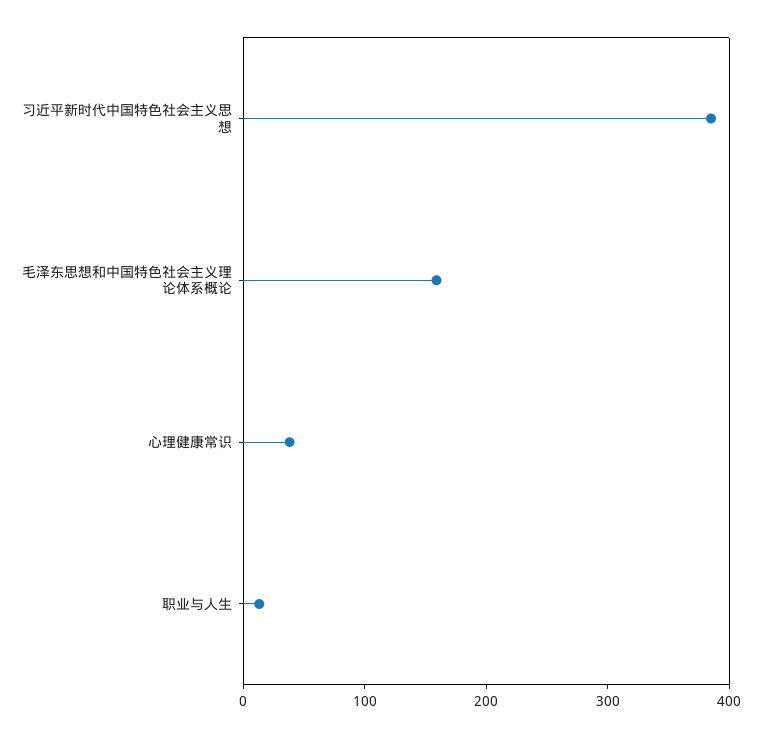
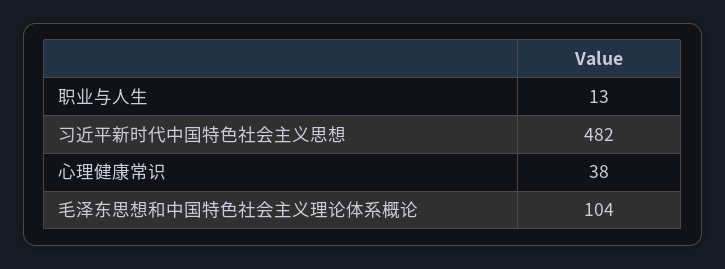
习近平新时代中国特色社会主义思想: 380 -> 482
毛泽东思想和中国特色社会主义理论体系概论: 160 -> 104

